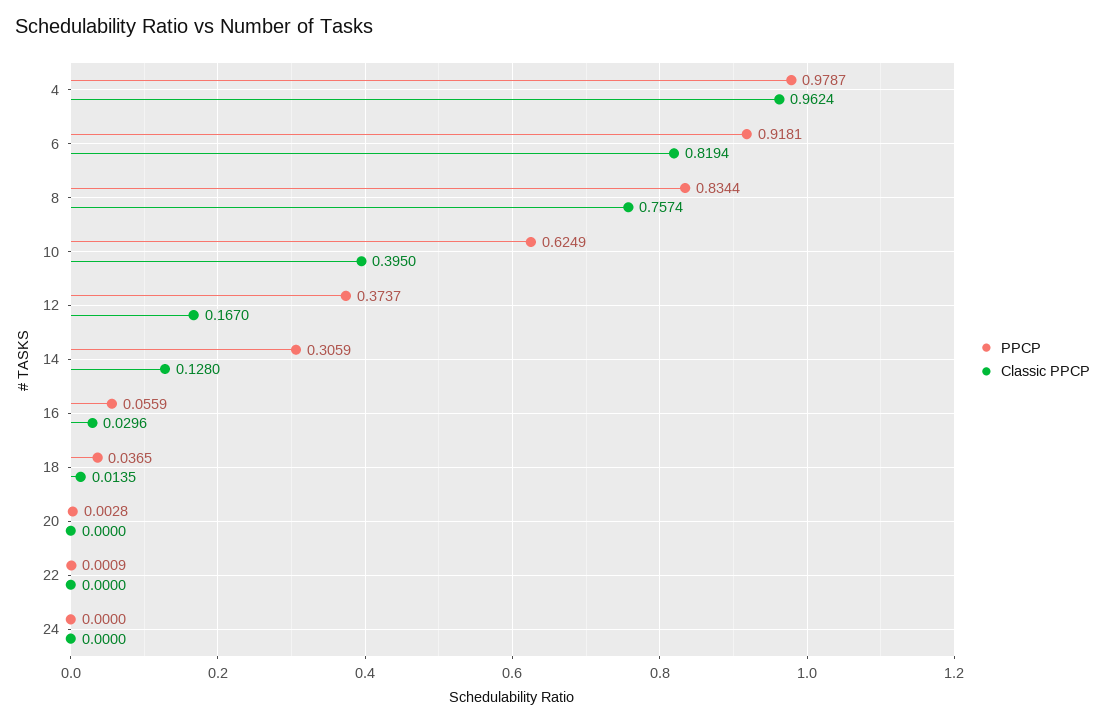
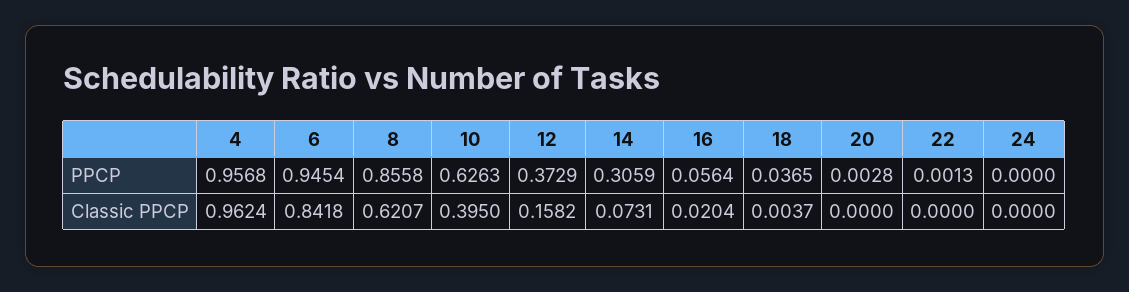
PPCP, 4: 0.9787 -> 0.9568
PPCP, 6: 0.9181 -> 0.9454
Classic PPCP, 6: 0.8194 -> 0.8418
PPCP, 8: 0.8344 -> 0.8558
Classic PPCP, 8: 0.7574 -> 0.6207
PPCP, 10: 0.6249 -> 0.6263
PPCP, 12: 0.3737 -> 0.3729
Classic PPCP, 12: 0.167 -> 0.1582
Classic PPCP, 14: 0.128 -> 0.0731
PPCP, 16: 0.0559 -> 0.0564
Classic PPCP, 16: 0.0296 -> 0.0204
Classic PPCP, 18: 0.0135 -> 0.0037
PPCP, 22: 0.0009 -> 0.0013

